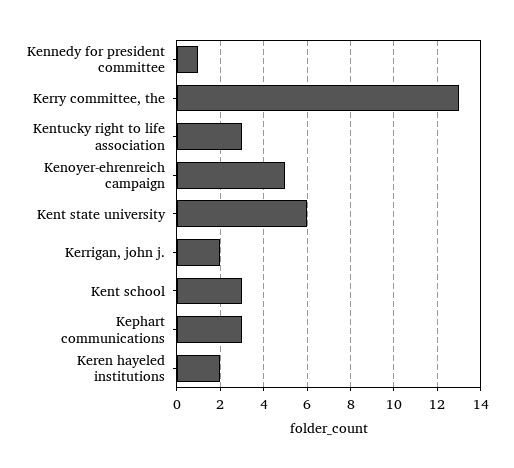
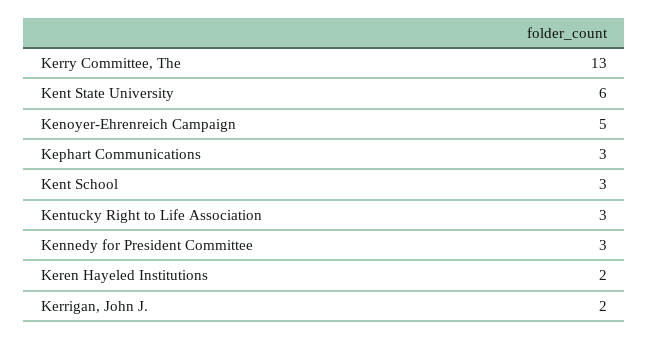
Kennedy for president committee: 1 -> 3

